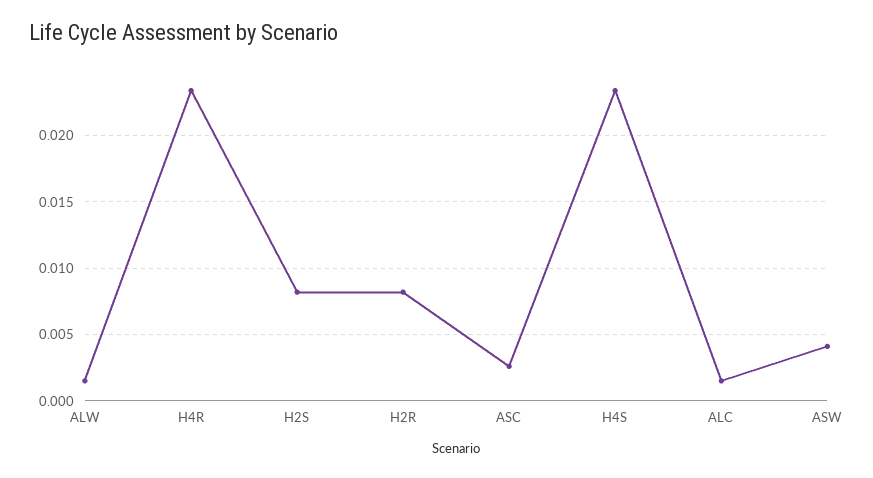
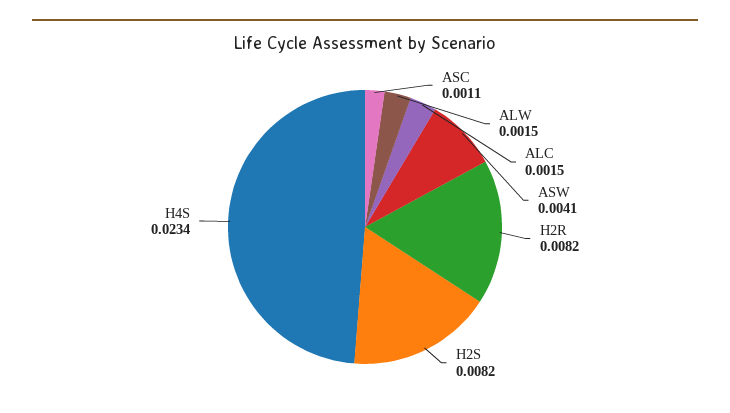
H4R: 0.0235 -> none
ASC: 0.0025 -> 0.0011

